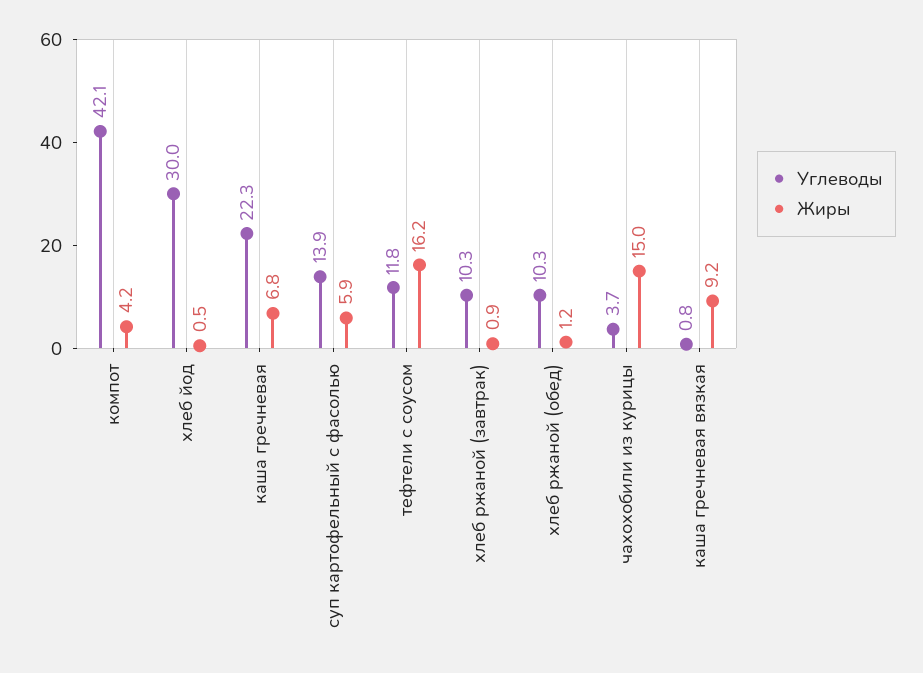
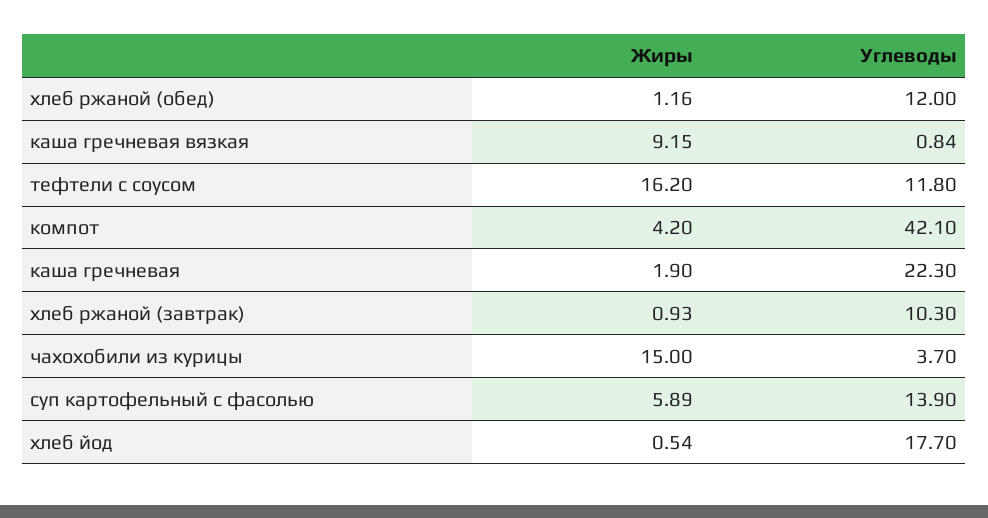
Углеводы, хлеб йод: 30 -> 17.7
Жиры, каша гречневая: 6.8 -> 1.9
Углеводы, хлеб ржаной (обед): 10.3 -> 12

